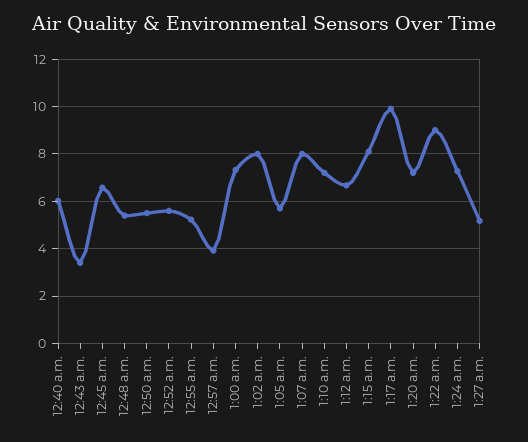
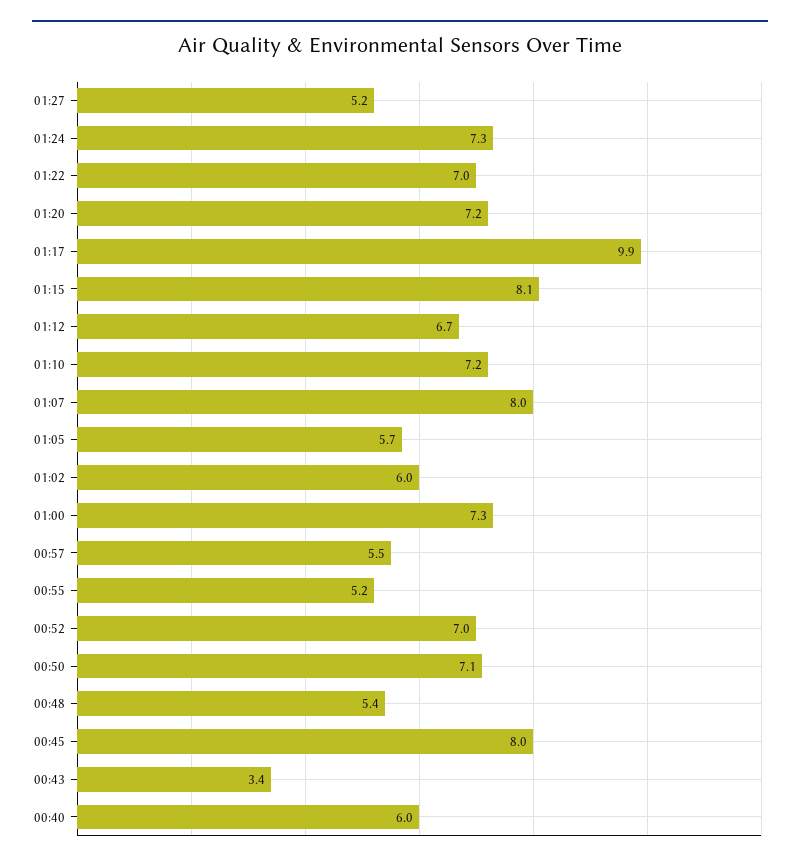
12:45 a.m.: 6.5 -> 8
12:50 a.m.: 5.5 -> 7.1
12:52 a.m.: 5.5 -> 7
12:57 a.m.: 4 -> 5.5
1:02 a.m.: 8 -> 6
1:22 a.m.: 9 -> 7

